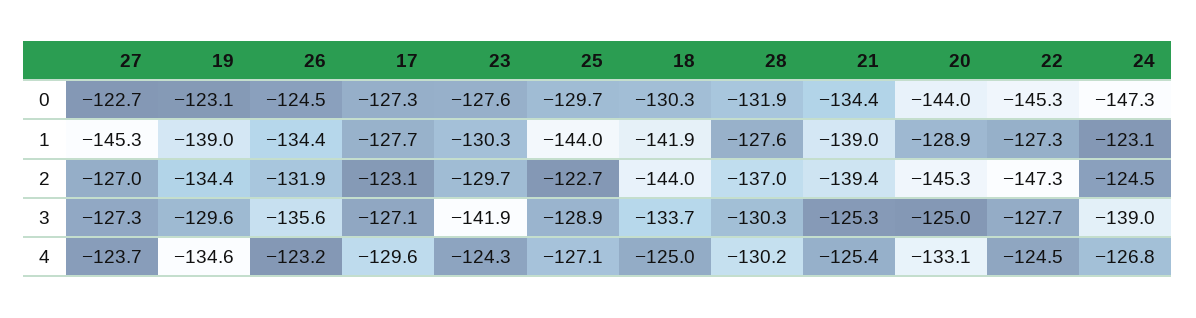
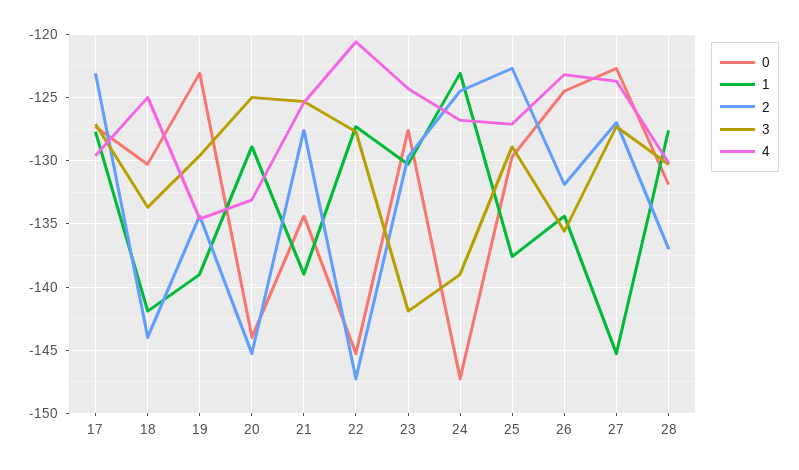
1, 25: -144 -> -137.5
2, 21: -139.4 -> -127.5
4, 22: -124.5 -> -120.5

